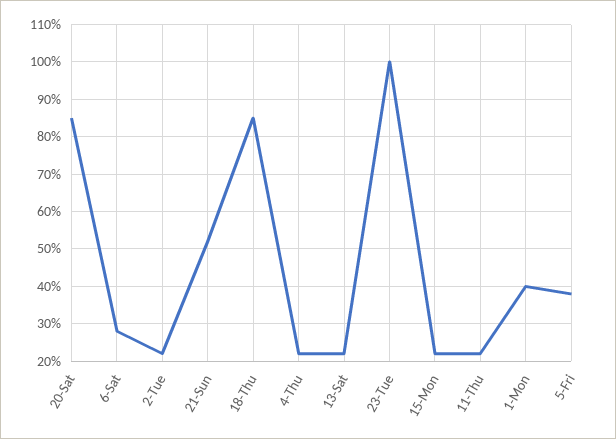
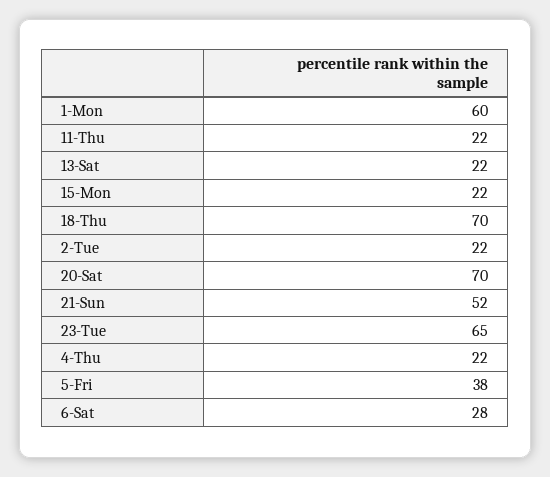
20-Sat: 85 -> 70
18-Thu: 85 -> 70
23-Tue: 100 -> 65
1-Mon: 40 -> 60

